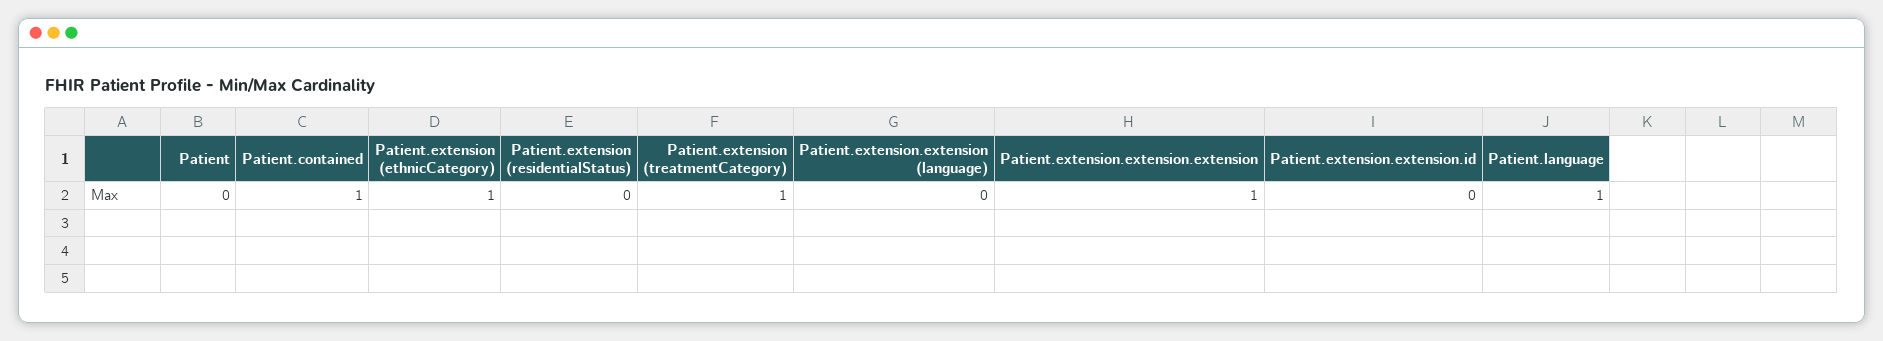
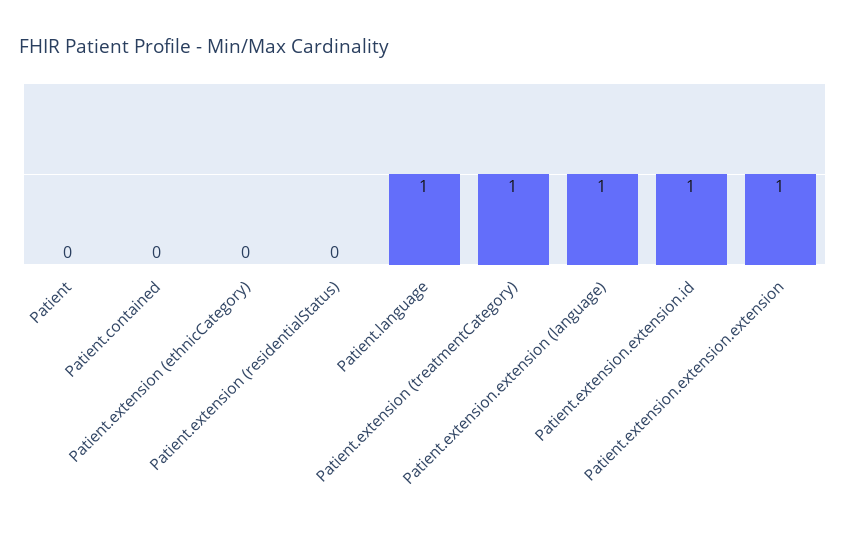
Patient.contained: 1 -> 0
Patient.extension (ethnicCategory): 1 -> 0
Patient.extension.extension (language): 0 -> 1
Patient.extension.extension.id: 0 -> 1

